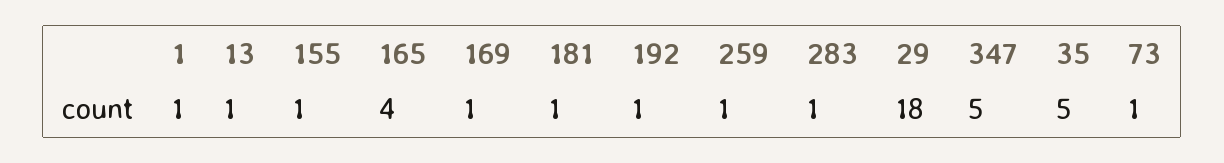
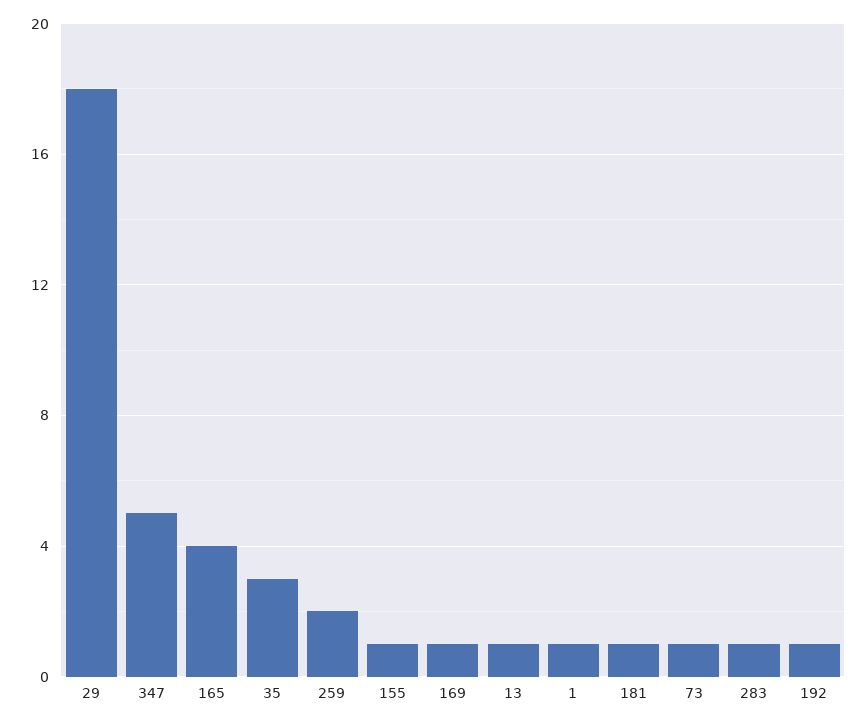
259: 1 -> 2
35: 5 -> 3

